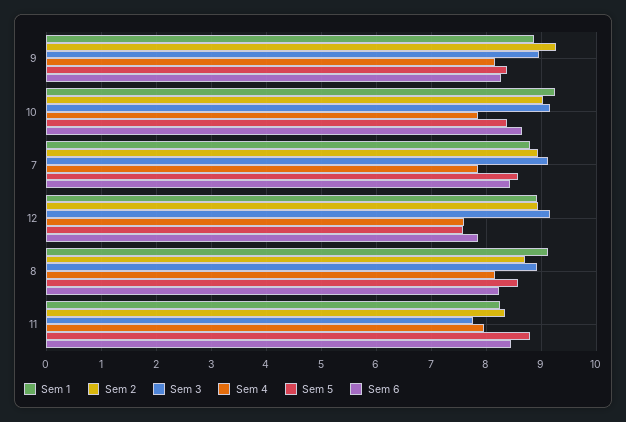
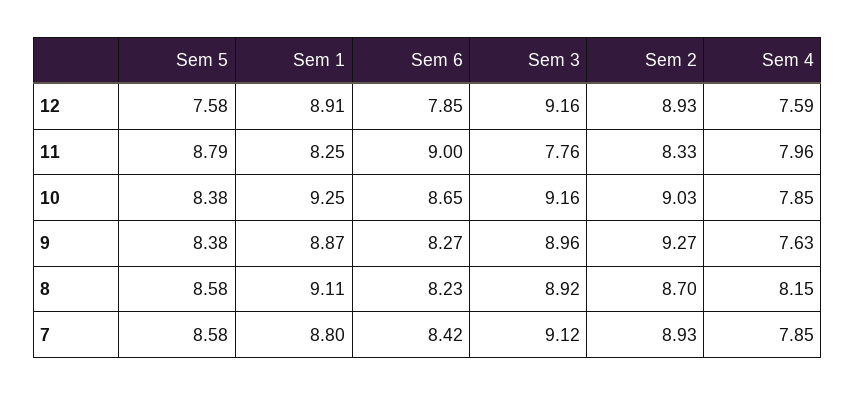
Sem 4, 9: 8.2 -> 7.63
Sem 6, 11: 8.4 -> 9

